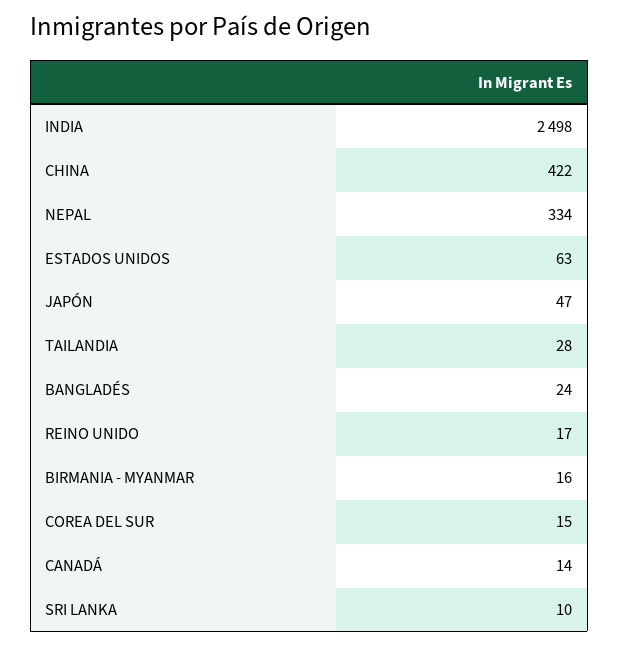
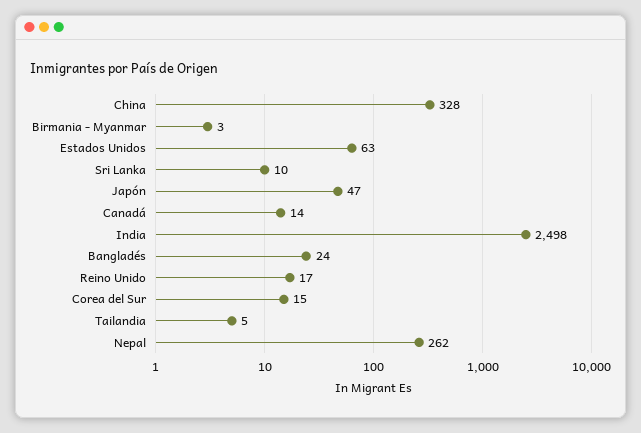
CHINA: 422 -> 328
NEPAL: 334 -> 262
TAILANDIA: 28 -> 5
BIRMANIA - MYANMAR: 16 -> 3

